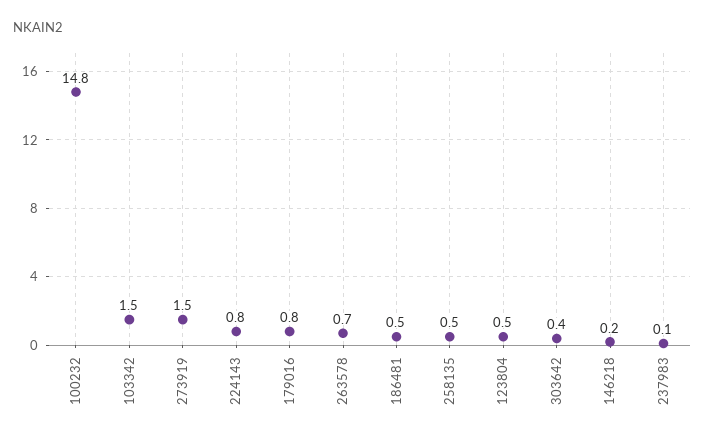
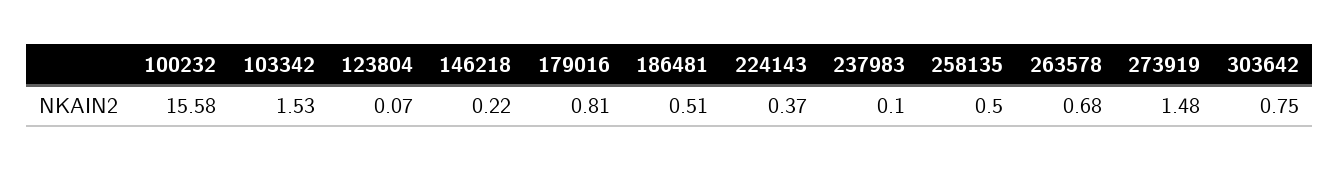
100232: 14.8 -> 15.58
224143: 0.8 -> 0.37
123804: 0.5 -> 0.07
303642: 0.4 -> 0.75

